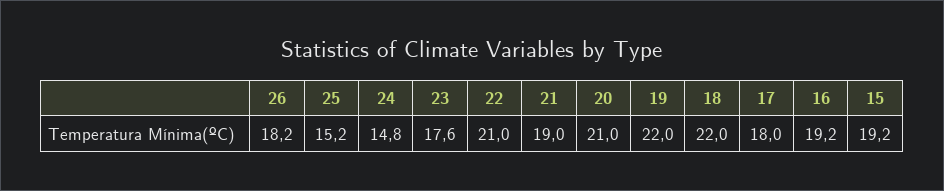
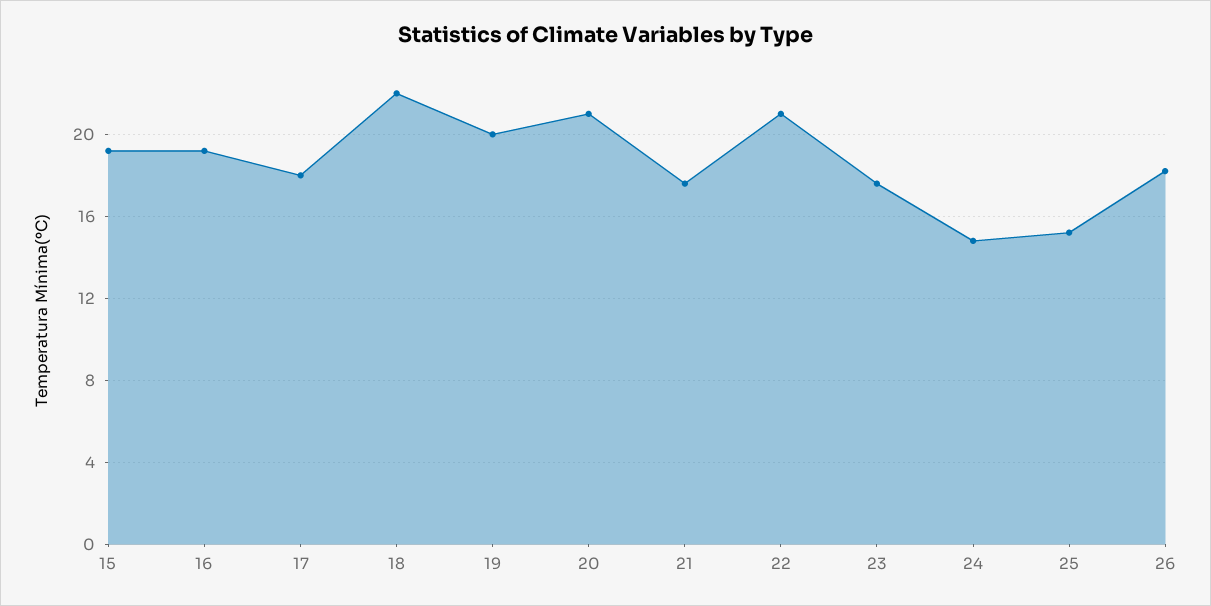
21: 19 -> 17.5
19: 22 -> 20

